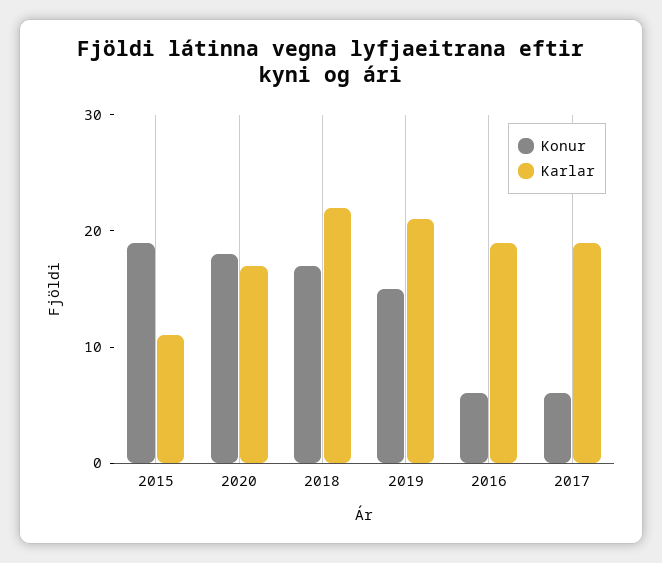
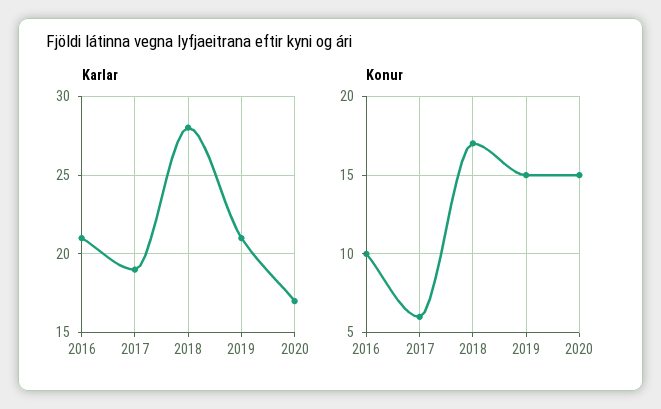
Konur, 2015: 19 -> none
Karlar, 2015: 11 -> none
Konur, 2020: 18 -> 15
Karlar, 2018: 22 -> 28
Konur, 2016: 6 -> 10
Karlar, 2016: 19 -> 21

